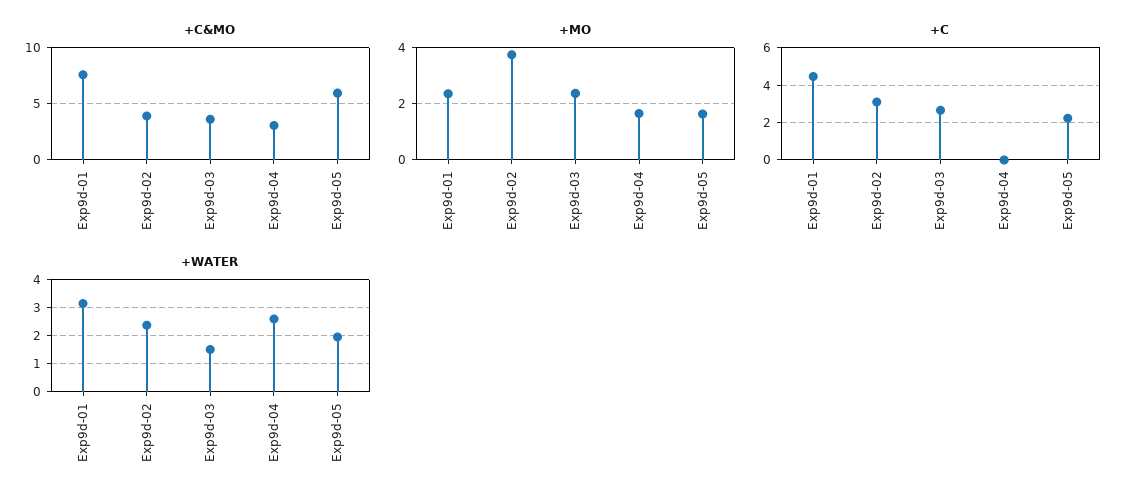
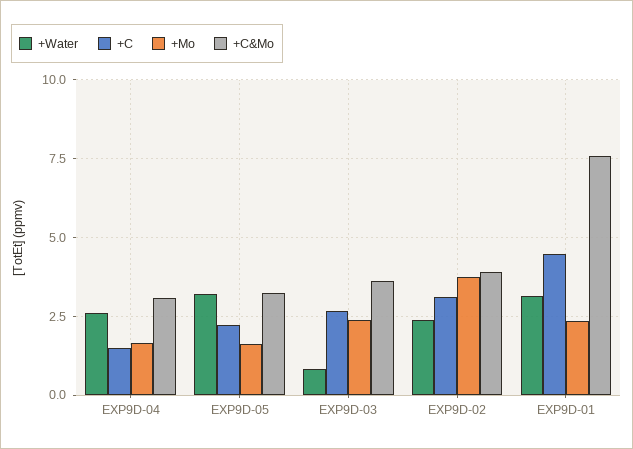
+C&MO, Exp9d-05: 6 -> 3.25
+C, Exp9d-04: 0 -> 1.5
+WATER, Exp9d-03: 1.5 -> 0.75
+WATER, Exp9d-05: 2 -> 3.25

